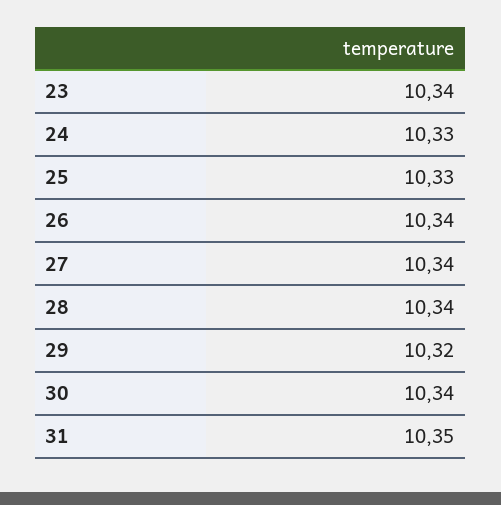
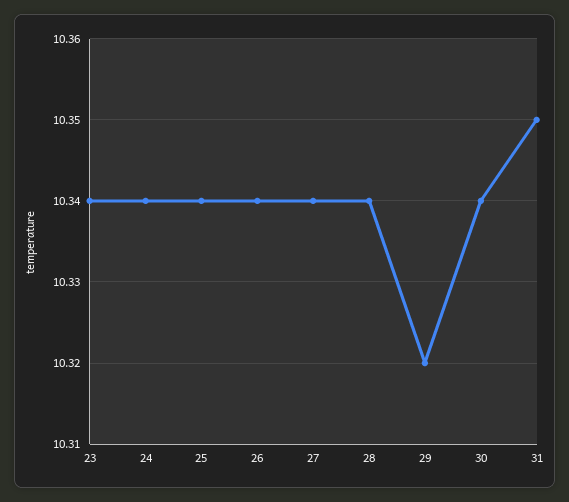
24: 10.33 -> 10.34
25: 10.33 -> 10.34

